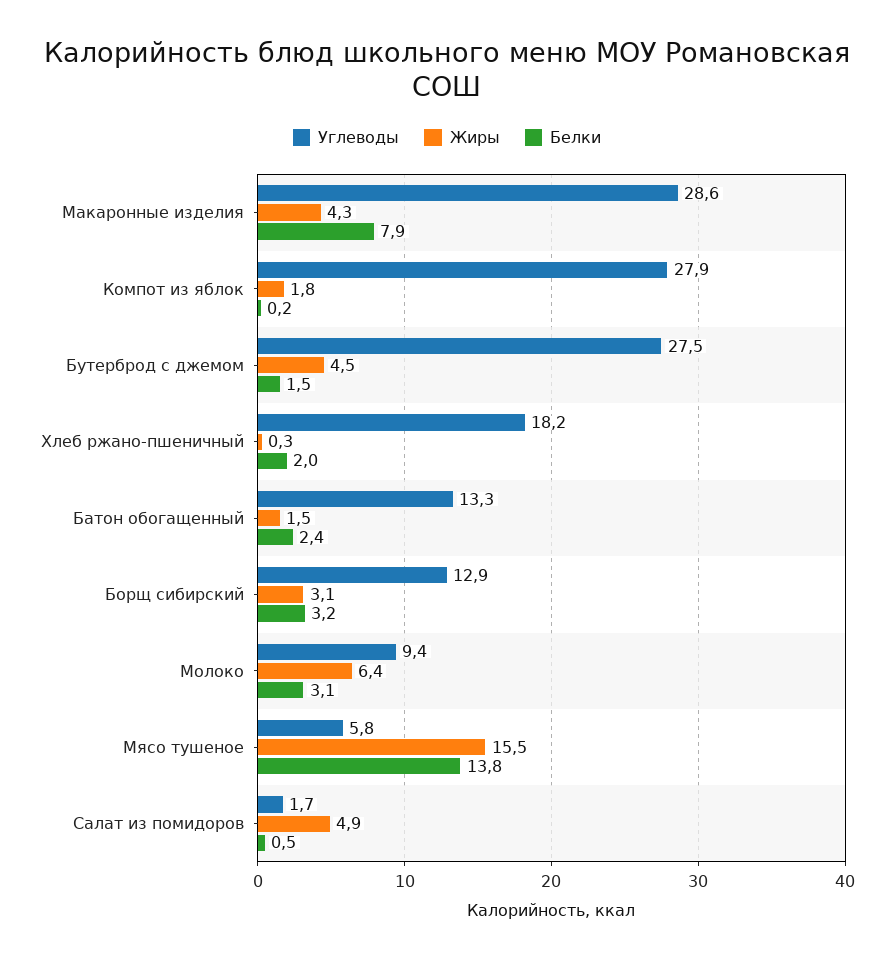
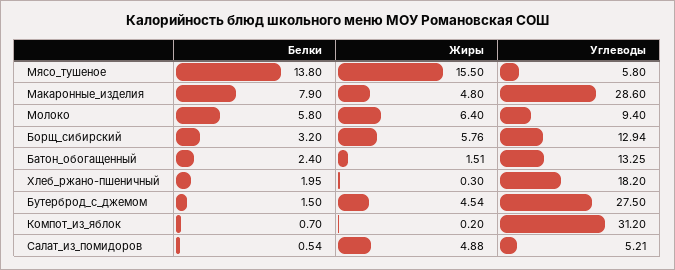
Жиры, Макаронные изделия: 4.3 -> 4.8
Углеводы, Компот из яблок: 27.9 -> 31.2
Жиры, Компот из яблок: 1.8 -> 0.2
Белки, Компот из яблок: 0.2 -> 0.7
Жиры, Борщ сибирский: 3.1 -> 5.76
Белки, Молоко: 3.1 -> 5.8
Углеводы, Салат из помидоров: 1.7 -> 5.21

